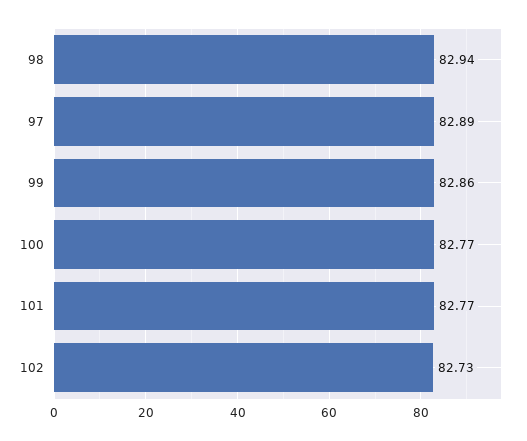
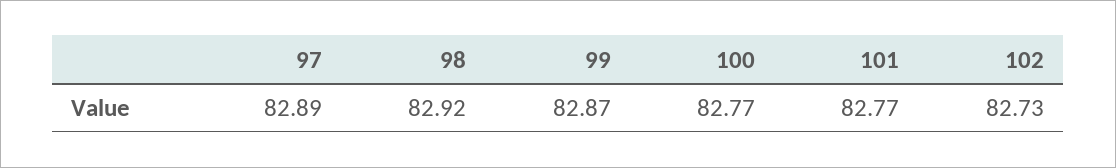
98: 82.94 -> 82.92
99: 82.86 -> 82.87

